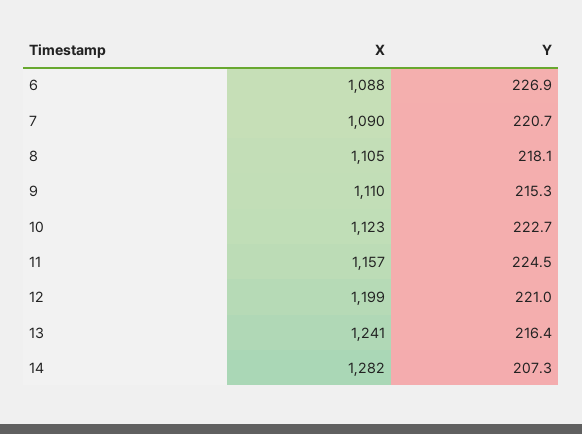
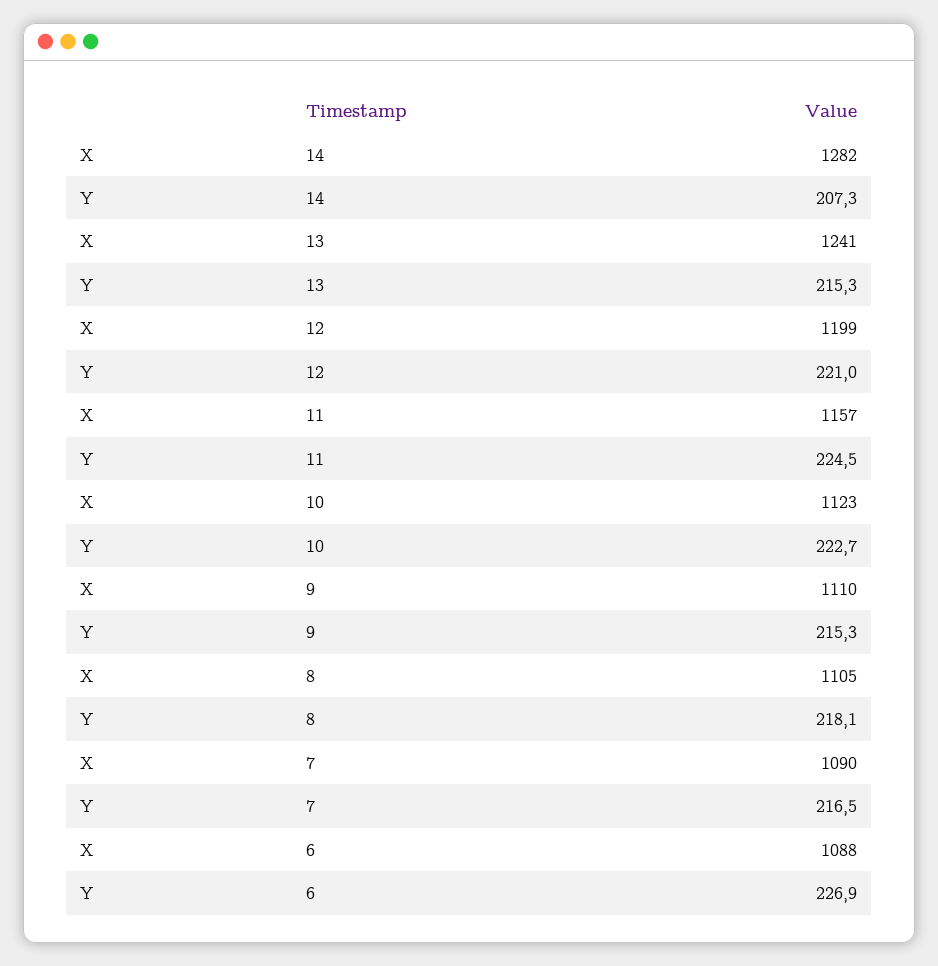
Y, 7: 220.7 -> 216.5
Y, 13: 216.4 -> 215.3

